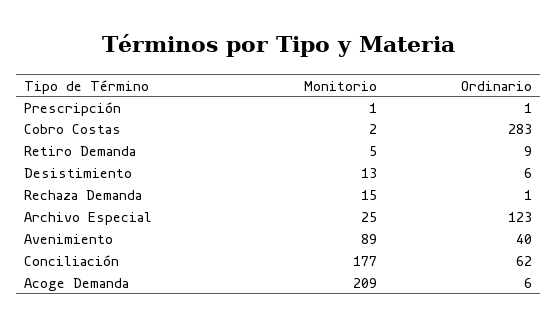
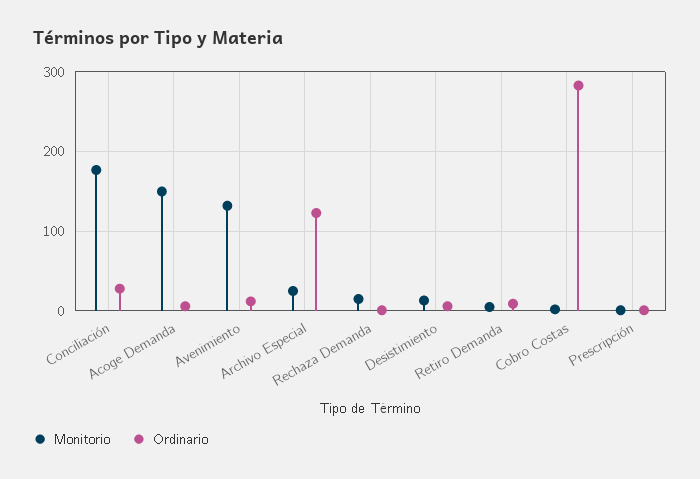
Monitorio, Avenimiento: 89 -> 130
Ordinario, Avenimiento: 40 -> 10
Ordinario, Conciliación: 62 -> 30
Monitorio, Acoge Demanda: 209 -> 150

